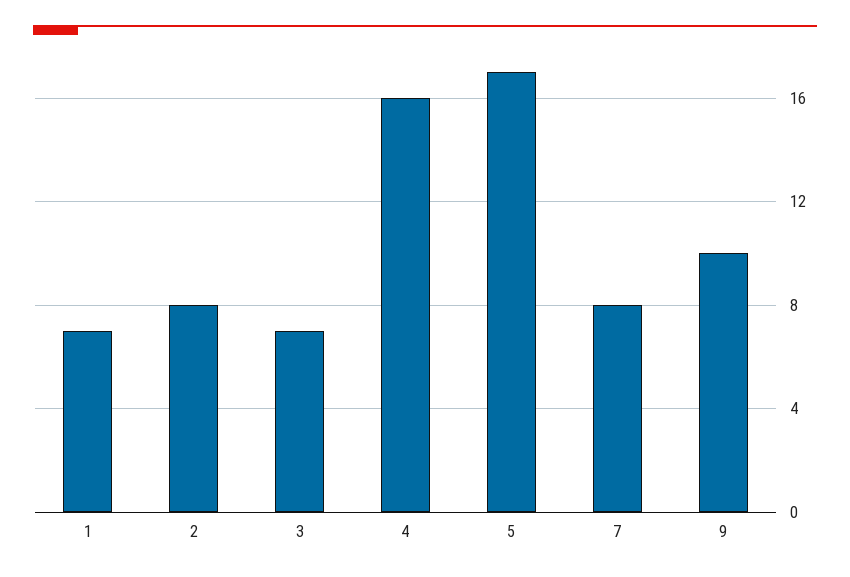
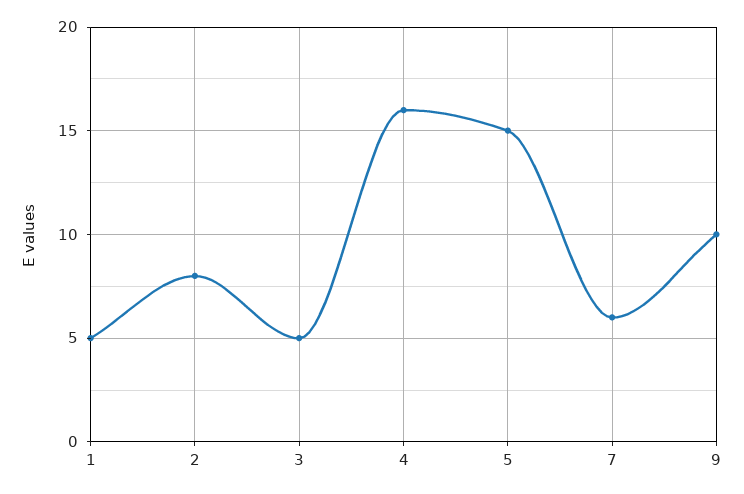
1: 7 -> 5
3: 7 -> 5
5: 17 -> 15
7: 8 -> 6

